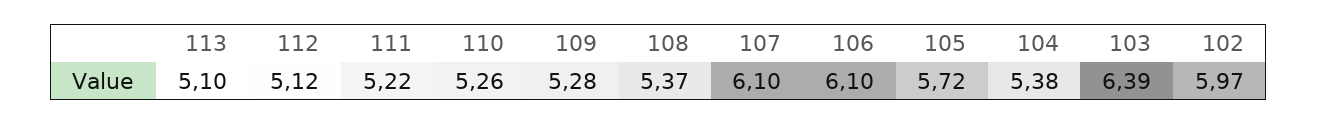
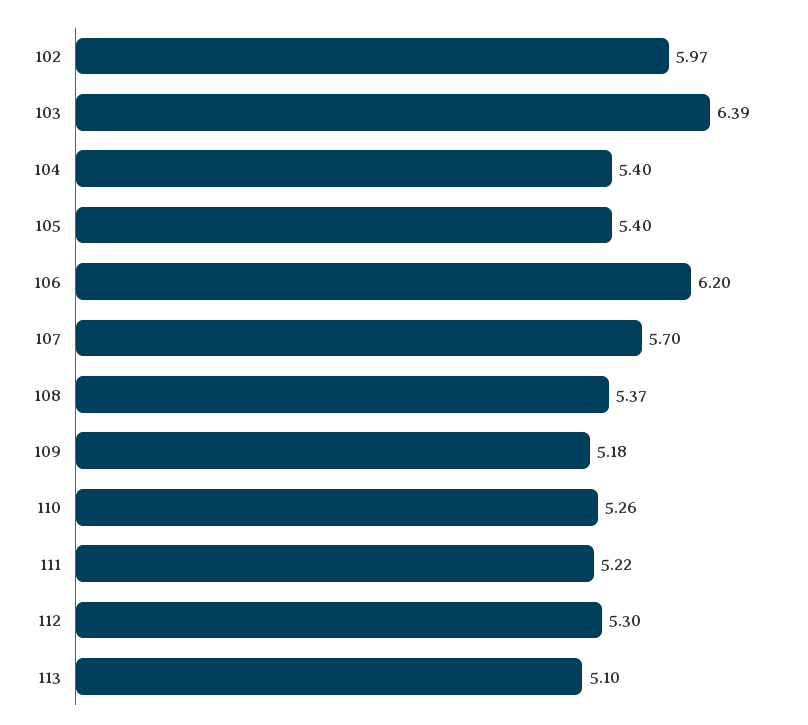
112: 5.12 -> 5.3
109: 5.28 -> 5.18
107: 6.1 -> 5.7
106: 6.1 -> 6.2
105: 5.72 -> 5.4
104: 5.38 -> 5.4

